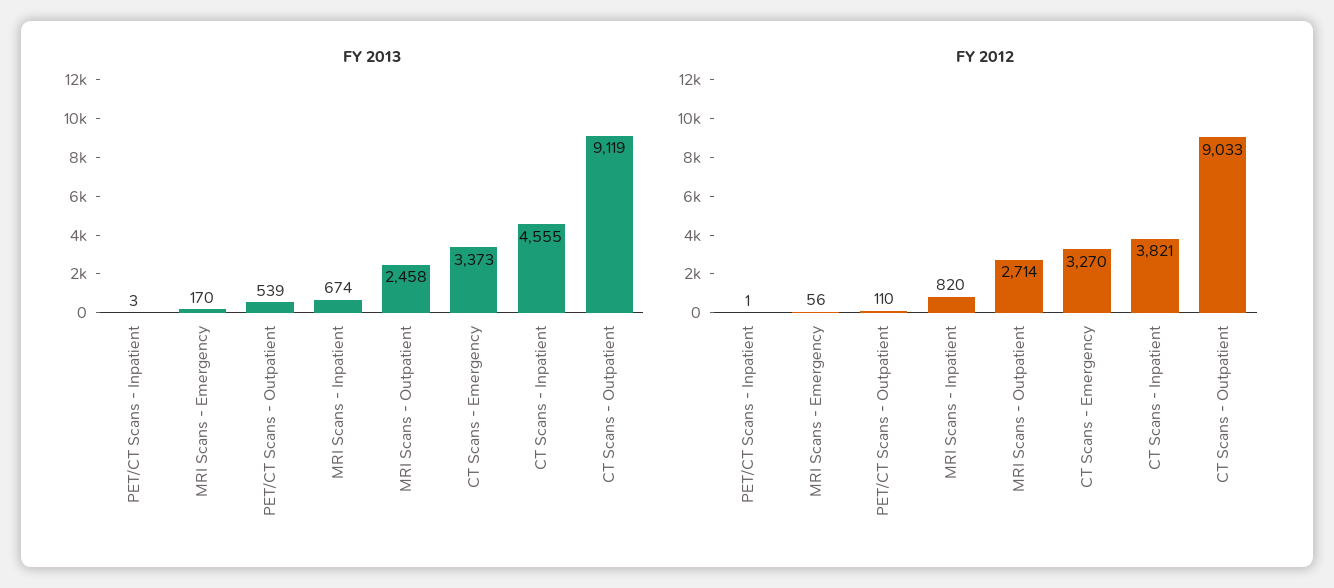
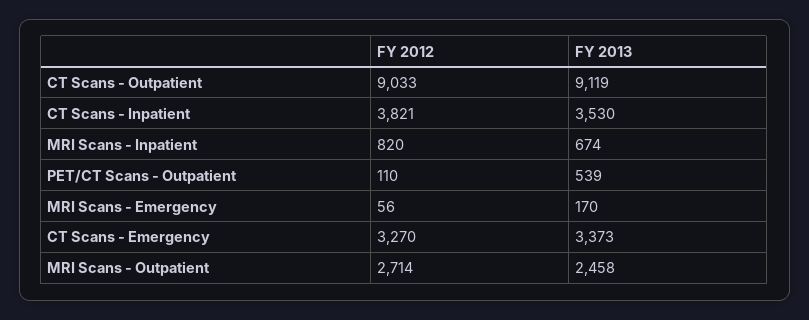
FY 2013, PET/CT Scans - Inpatient: 3 -> none
FY 2013, CT Scans - Inpatient: 4555 -> 3530
FY 2012, PET/CT Scans - Inpatient: 1 -> none

